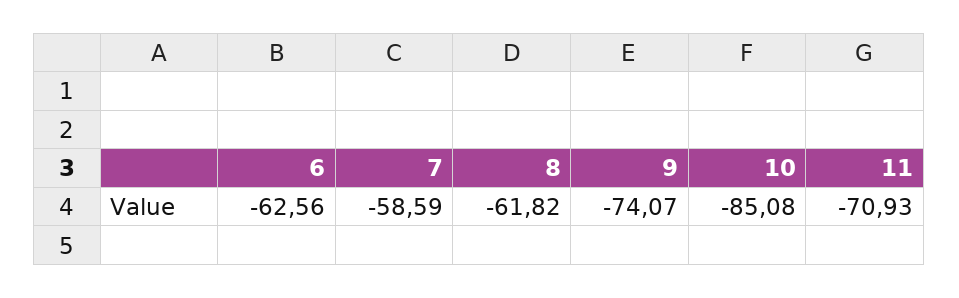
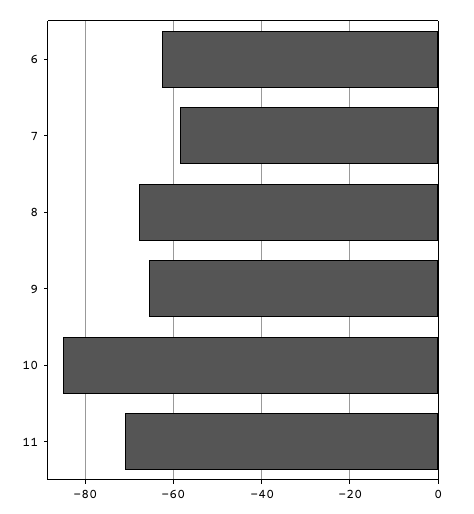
8: -61.82 -> -68
9: -74.07 -> -66

